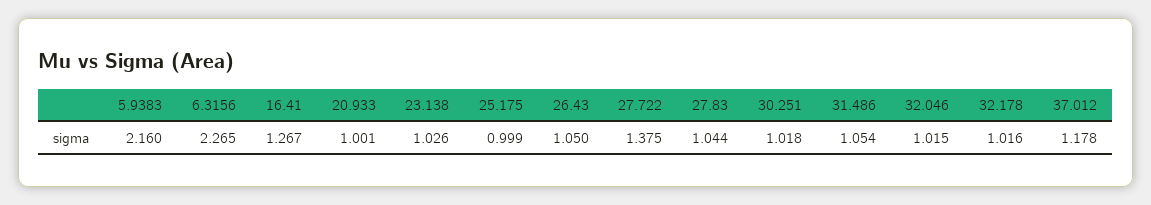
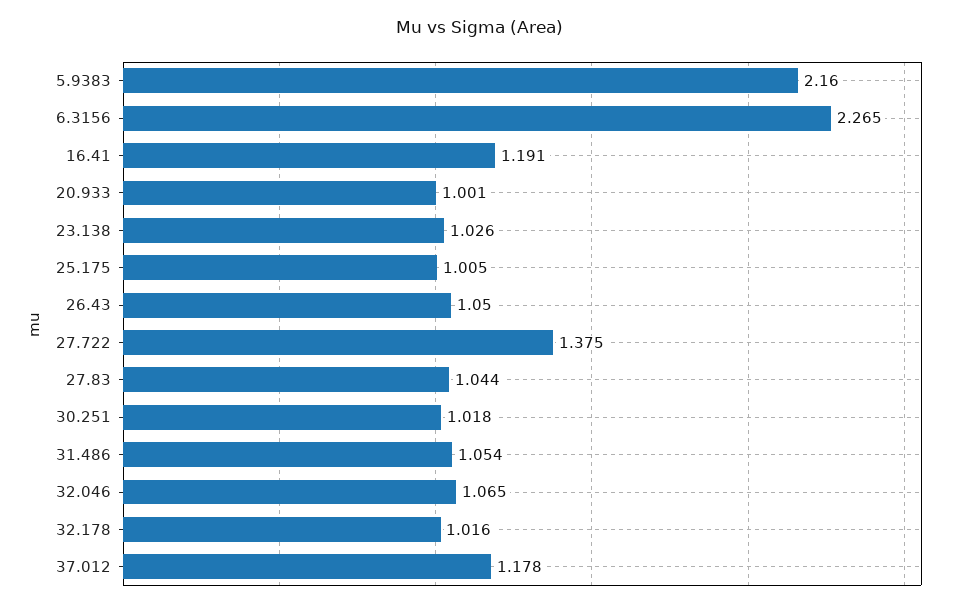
16.41: 1.267 -> 1.191
25.175: 0.999 -> 1.005
32.046: 1.015 -> 1.065

